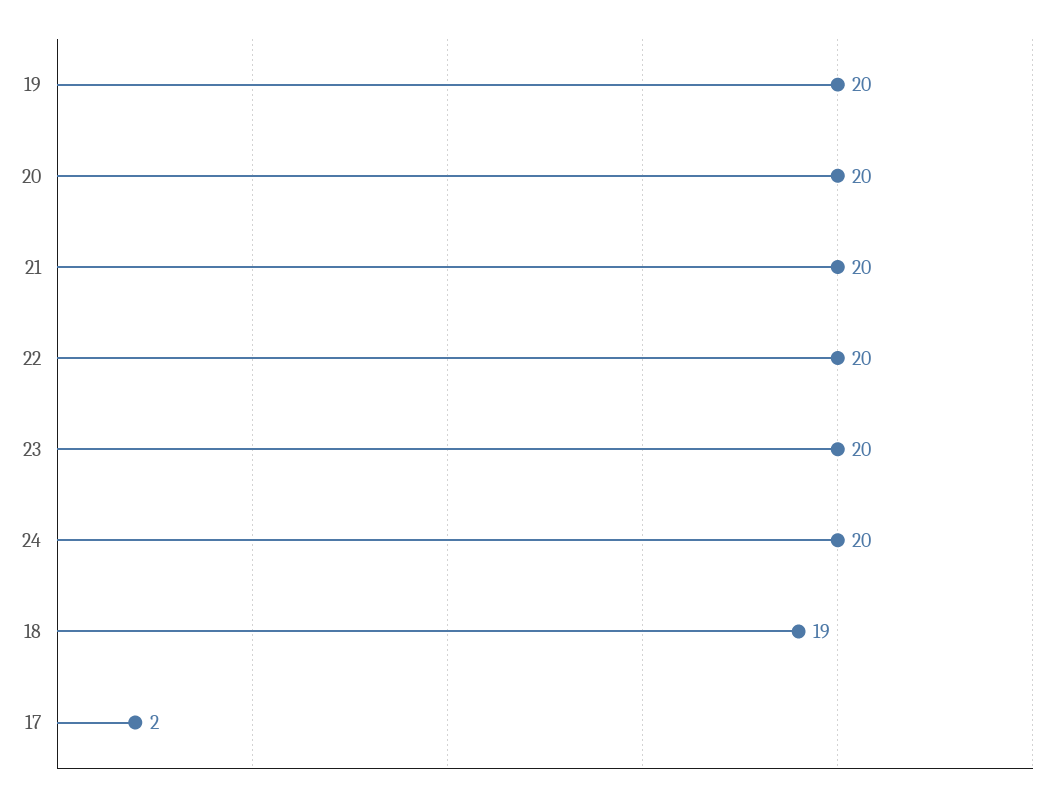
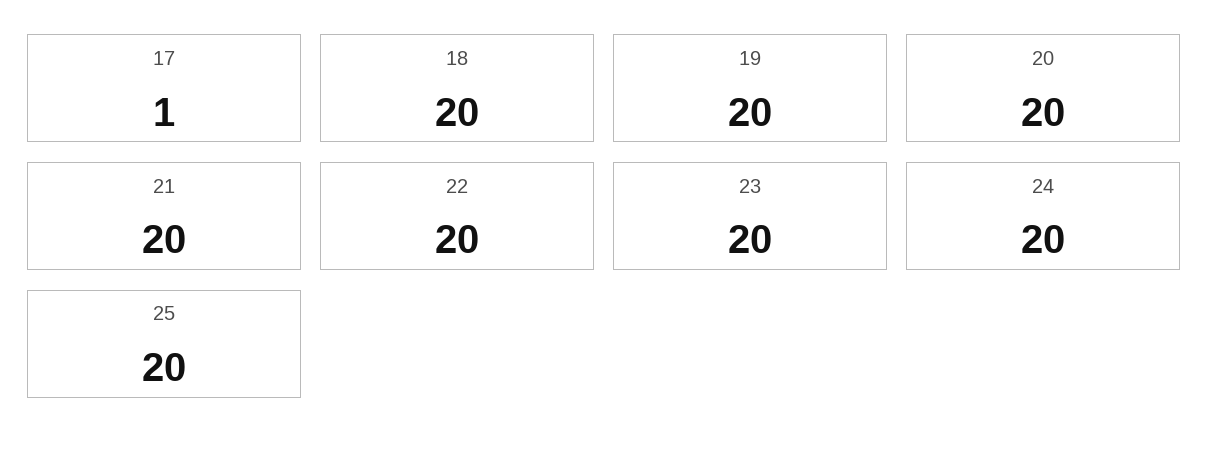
18: 19 -> 20
17: 2 -> 1
25: none -> 20

